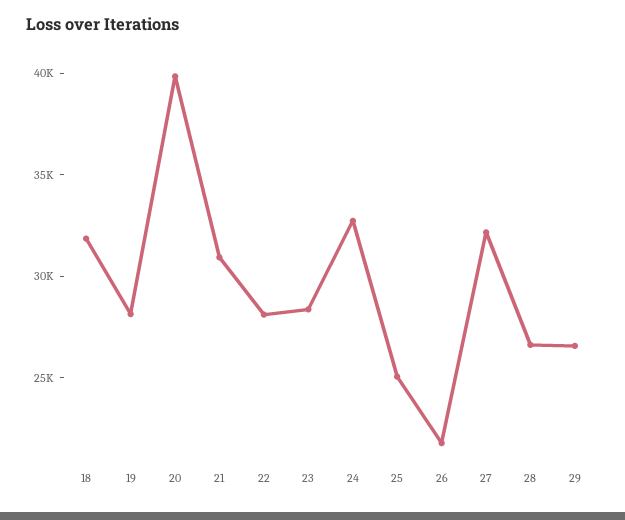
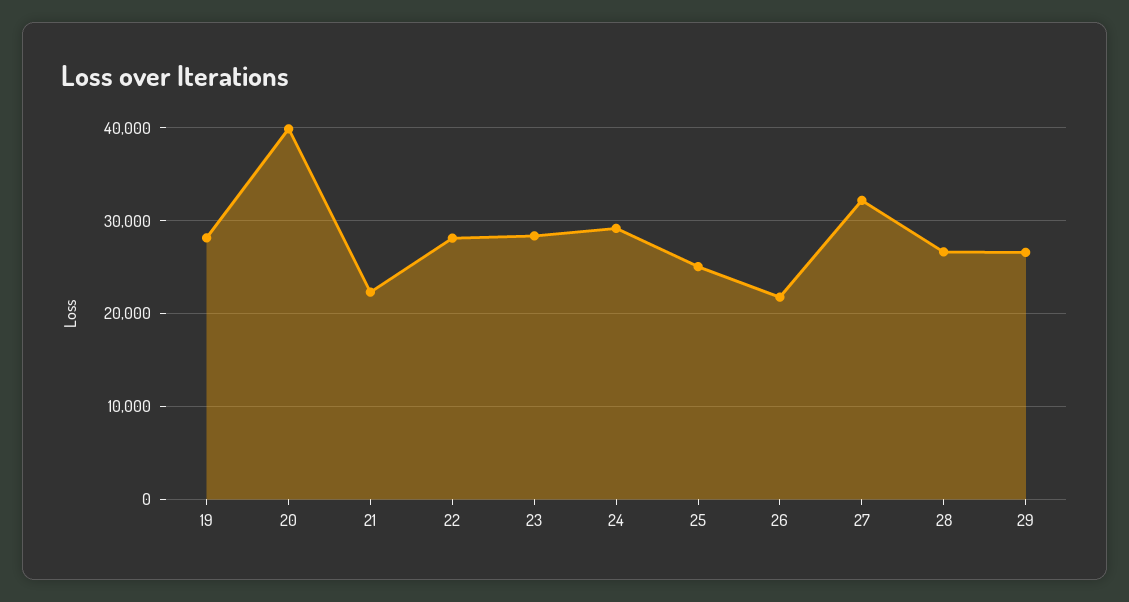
18: 32000 -> none
21: 31000 -> 22000
24: 33000 -> 29000

